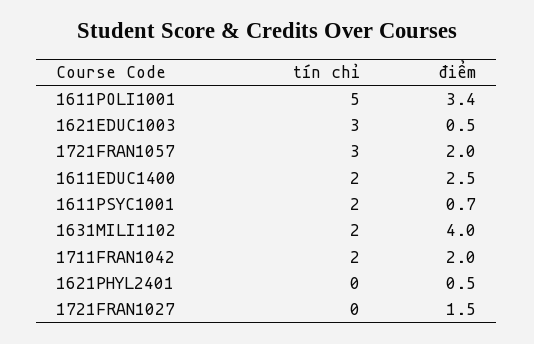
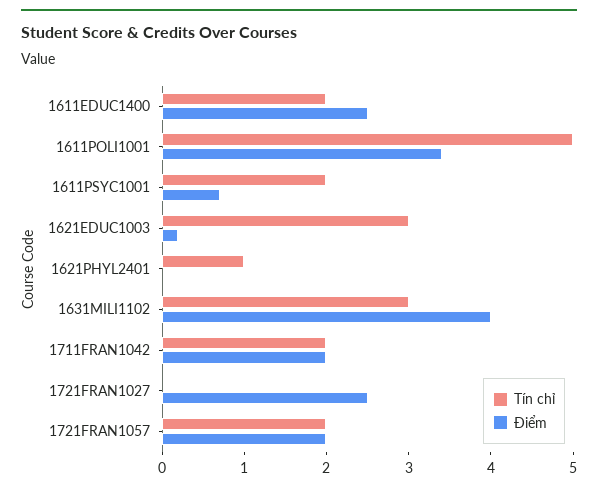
điểm, 1621EDUC1003: 0.5 -> 0.2
tín chỉ, 1721FRAN1057: 3 -> 2
tín chỉ, 1631MILI1102: 2 -> 3
tín chỉ, 1621PHYL2401: 0 -> 1
điểm, 1621PHYL2401: 0.5 -> 0
điểm, 1721FRAN1027: 1.5 -> 2.5

